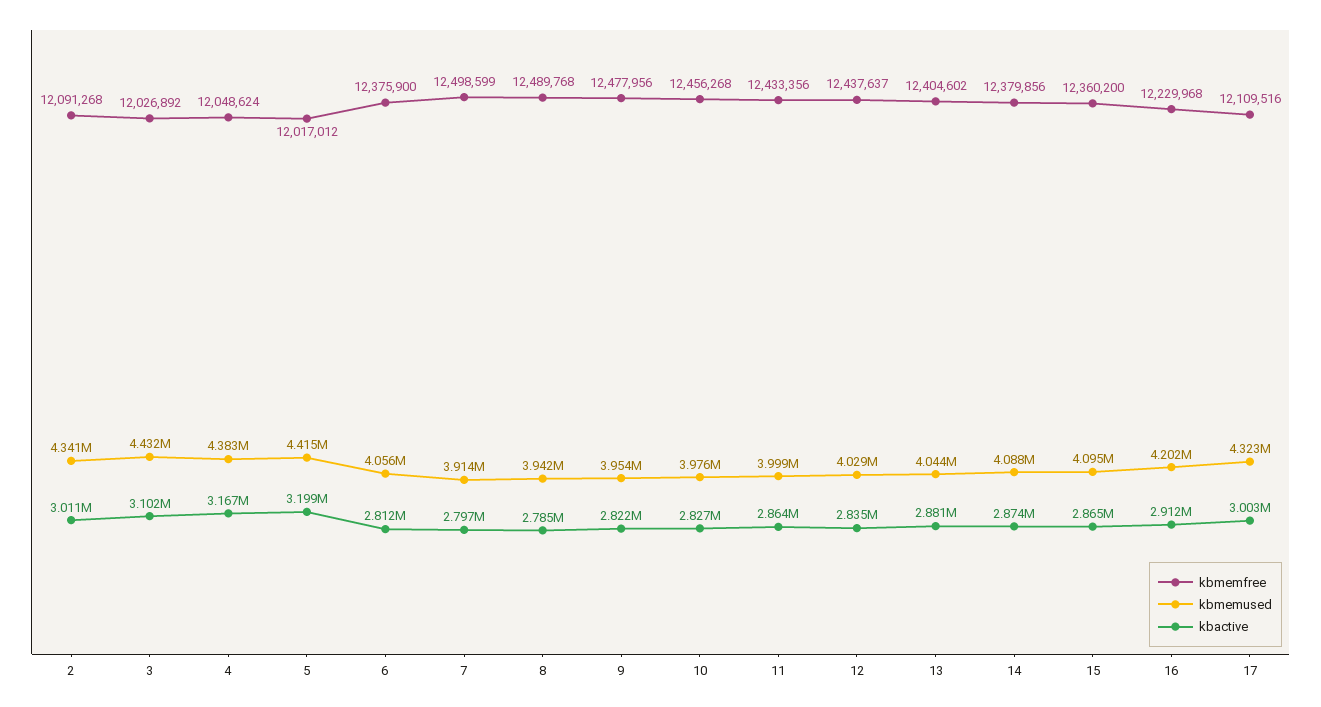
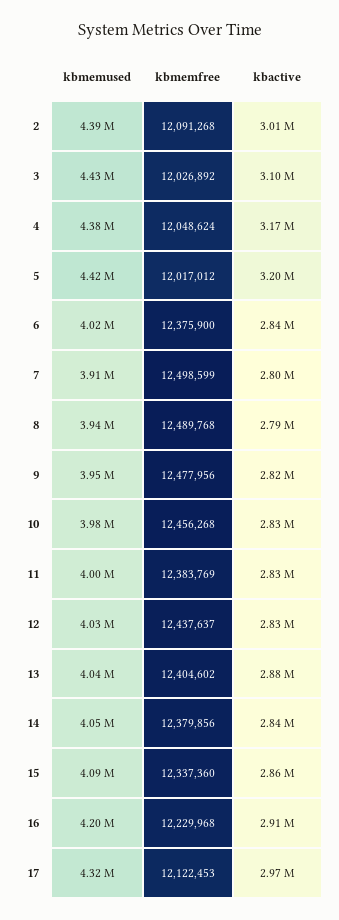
kbmemused, 2: 4341000 -> 4390000
kbmemused, 6: 4056000 -> 4020000
kbactive, 6: 2812000 -> 2840000
kbmemfree, 11: 12433356 -> 12383769
kbactive, 11: 2864000 -> 2830000
kbmemused, 14: 4088000 -> 4050000
kbactive, 14: 2874000 -> 2840000
kbmemfree, 15: 12360200 -> 12337360
kbmemfree, 17: 12109516 -> 12122453
kbactive, 17: 3003000 -> 2970000

